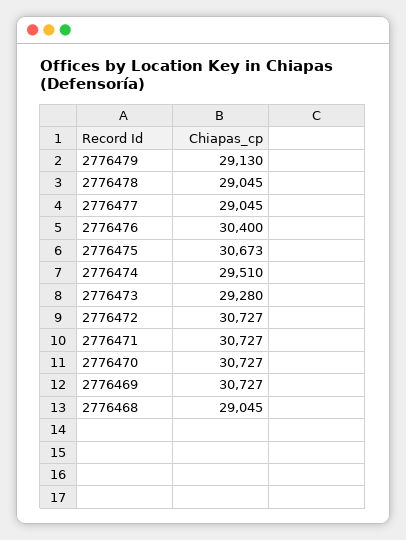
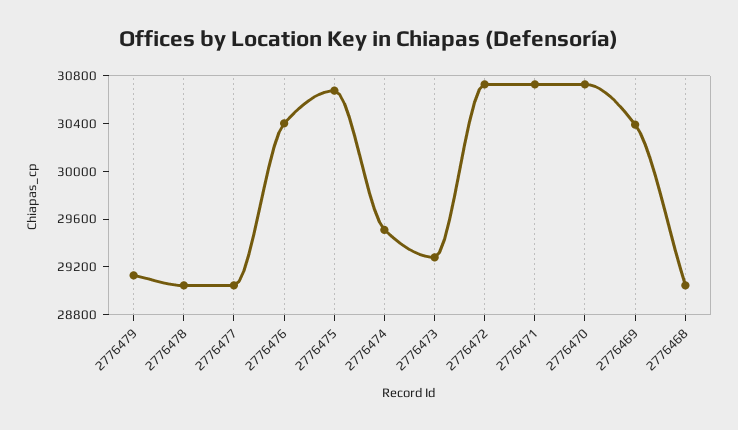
2776469: 30727 -> 30400

